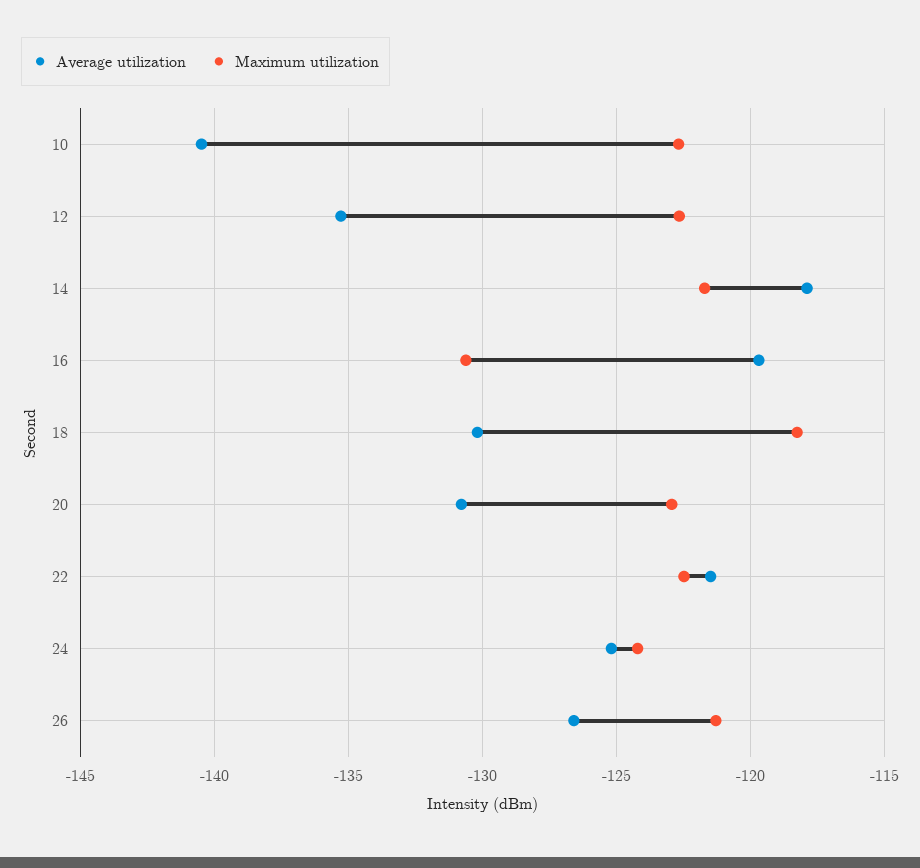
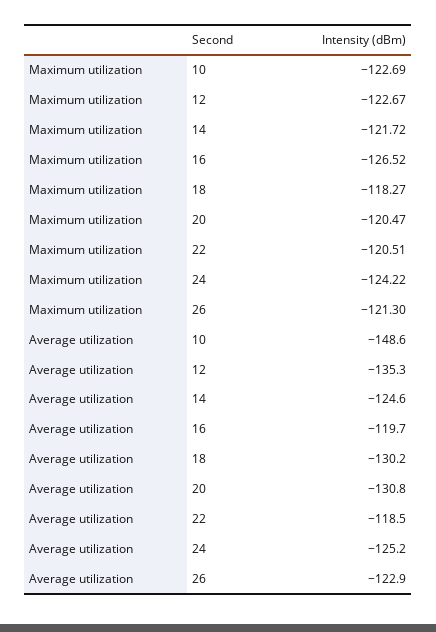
Average utilization, 10: -140.5 -> -148.6
Average utilization, 14: -118 -> -124.6
Maximum utilization, 16: -130.5 -> -126.52
Maximum utilization, 20: -123 -> -120.47
Average utilization, 22: -121.5 -> -118.5
Maximum utilization, 22: -122.5 -> -120.51
Average utilization, 26: -126.5 -> -122.9

